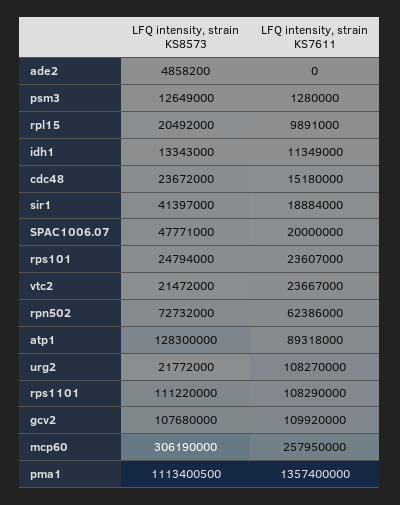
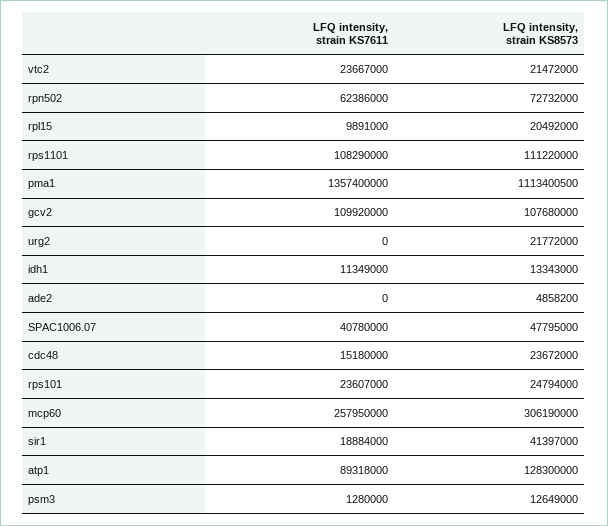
LFQ intensity, strain KS8573, SPAC1006.07: 47771000 -> 47795000
LFQ intensity, strain KS7611, SPAC1006.07: 20000000 -> 40780000
LFQ intensity, strain KS7611, urg2: 108270000 -> 0

